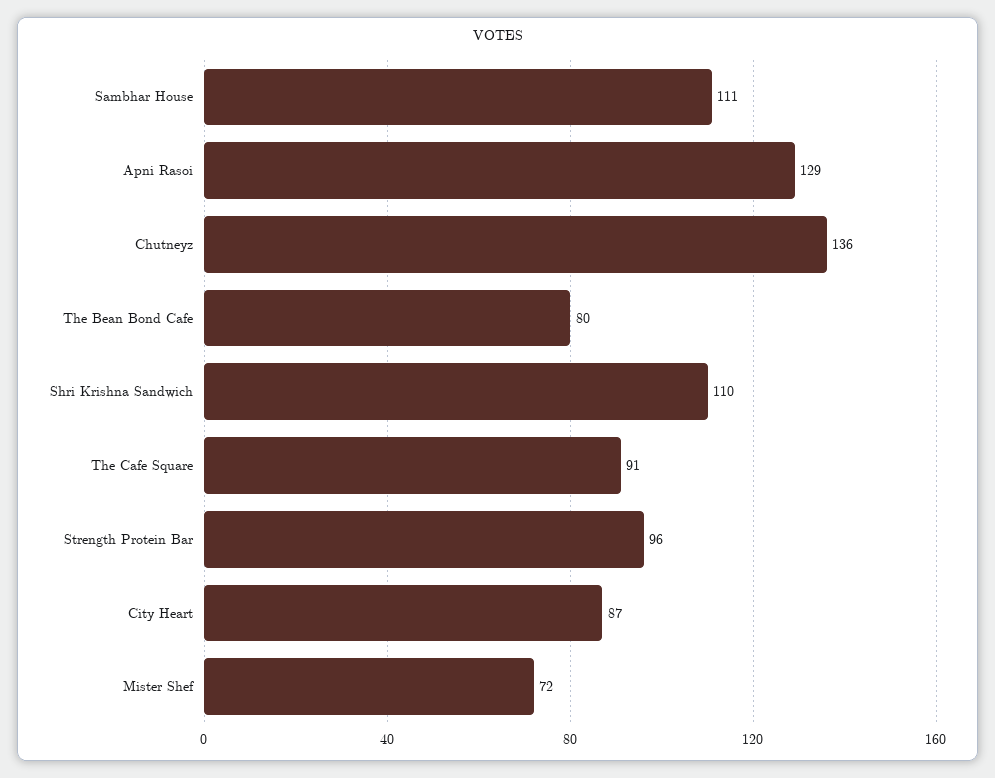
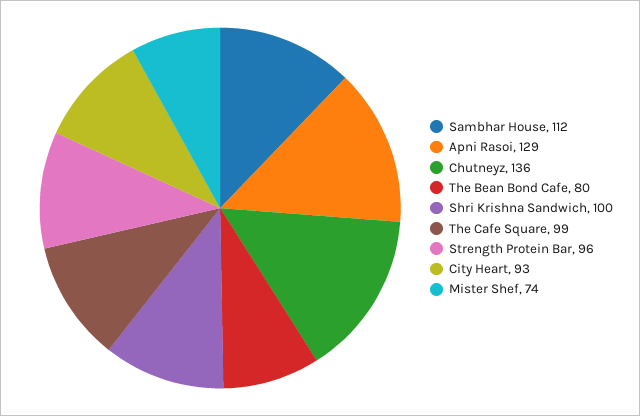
Sambhar House: 111 -> 112
Shri Krishna Sandwich: 110 -> 100
The Cafe Square: 91 -> 99
City Heart: 87 -> 93
Mister Shef: 72 -> 74

